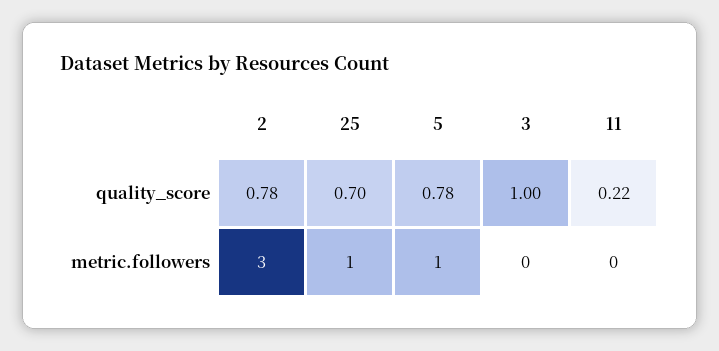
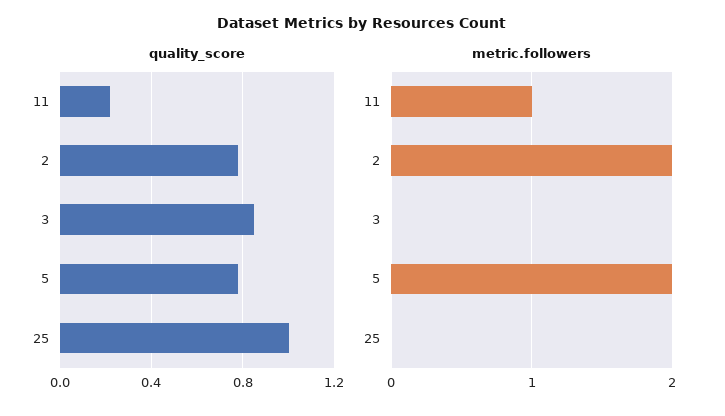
quality_score, 25: 0.7 -> 1
quality_score, 3: 1 -> 0.85
metric.followers, 2: 3 -> 2
metric.followers, 25: 1 -> 0
metric.followers, 5: 1 -> 2
metric.followers, 11: 0 -> 1

